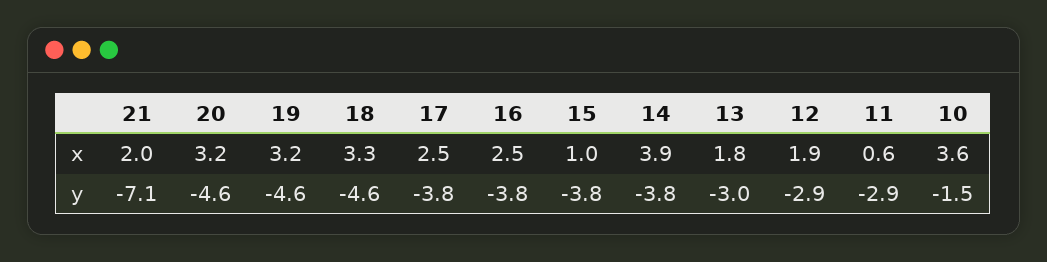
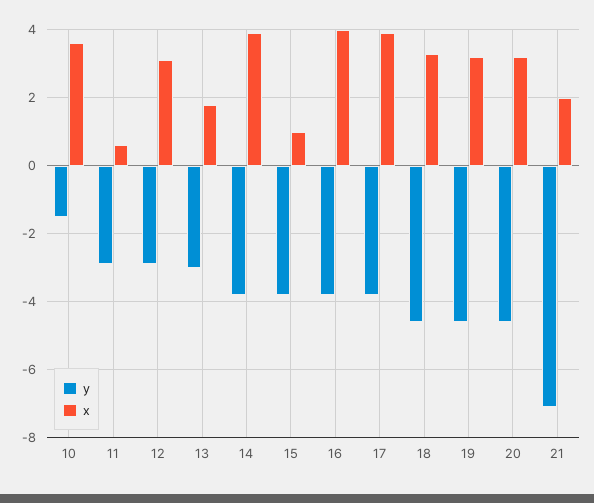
x, 17: 2.5 -> 4
x, 16: 2.5 -> 4
x, 12: 1.9 -> 3

